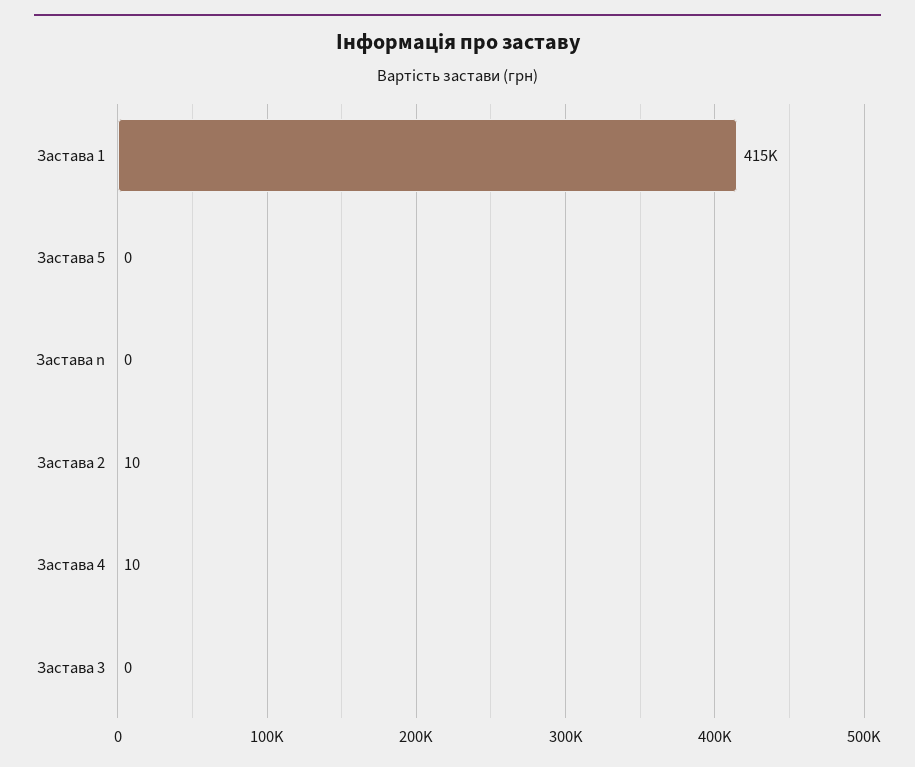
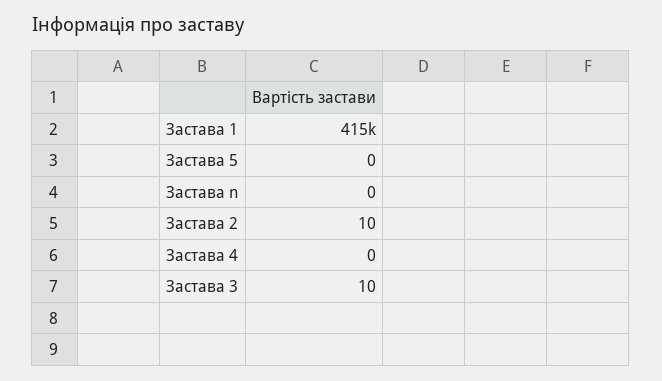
Застава 4: 10 -> 0
Застава 3: 0 -> 10

